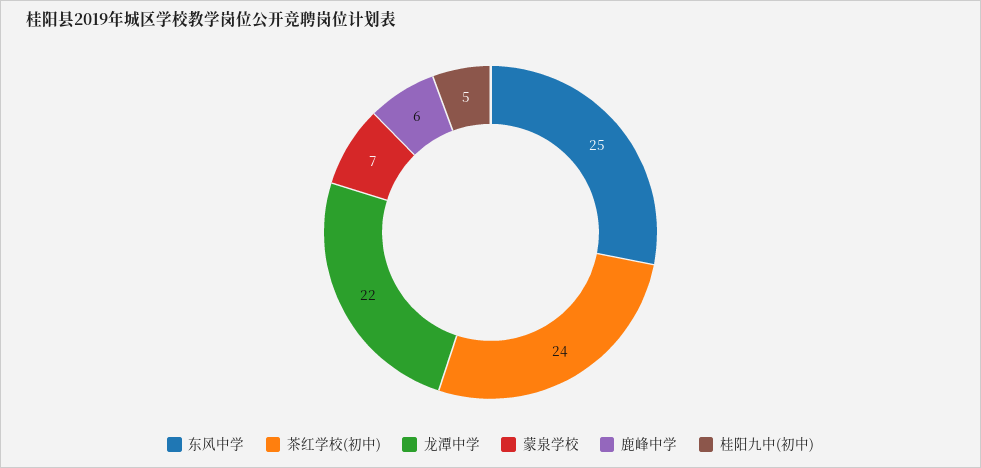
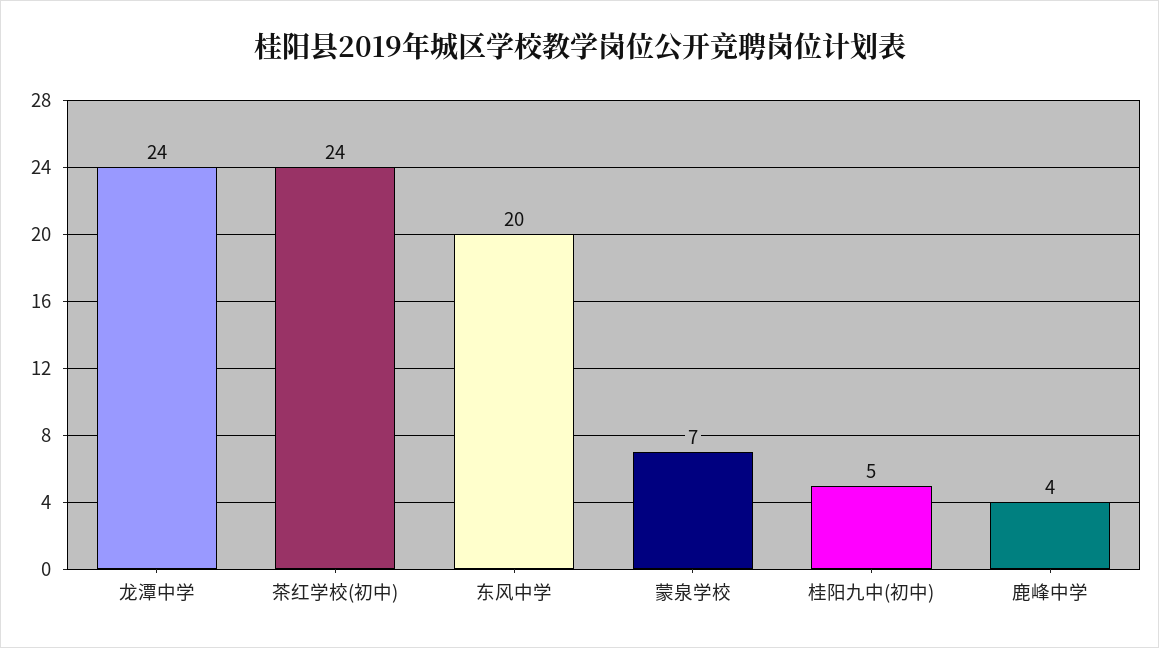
东风中学: 25 -> 20
龙潭中学: 22 -> 24
鹿峰中学: 6 -> 4

